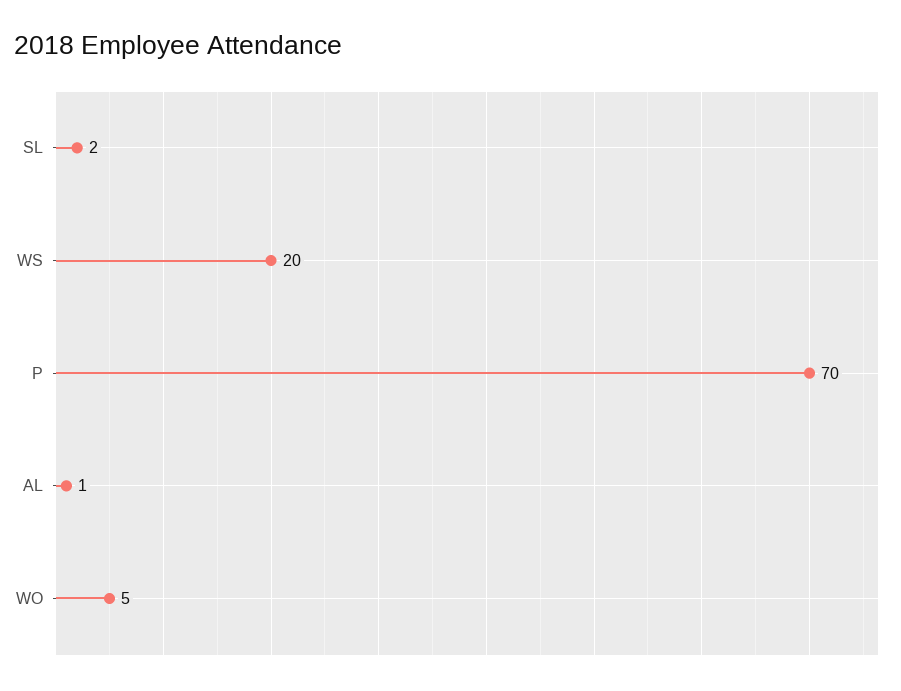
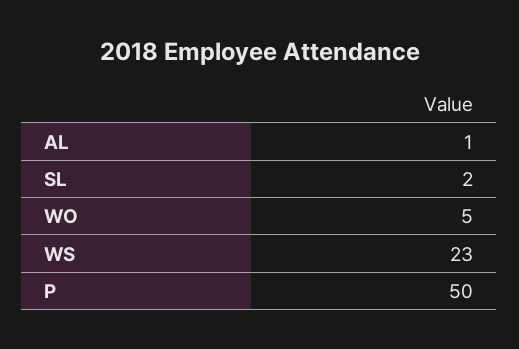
WS: 20 -> 23
P: 70 -> 50

